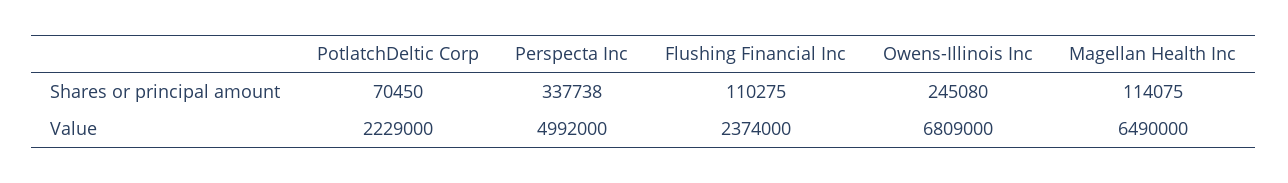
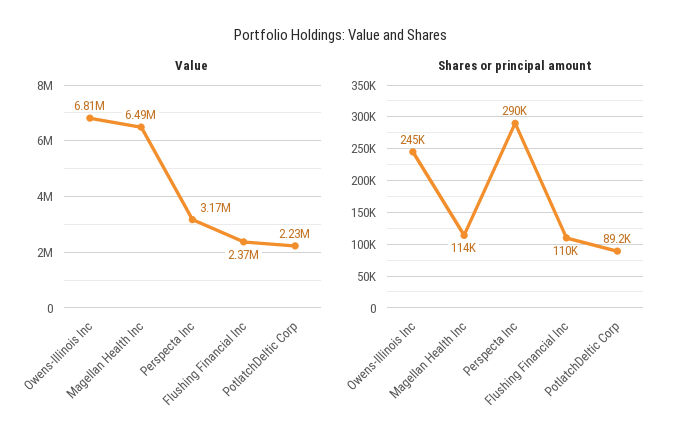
Shares or principal amount, PotlatchDeltic Corp: 70450 -> 89200
Shares or principal amount, Perspecta Inc: 337738 -> 290000
Value, Perspecta Inc: 4992000 -> 3170000

